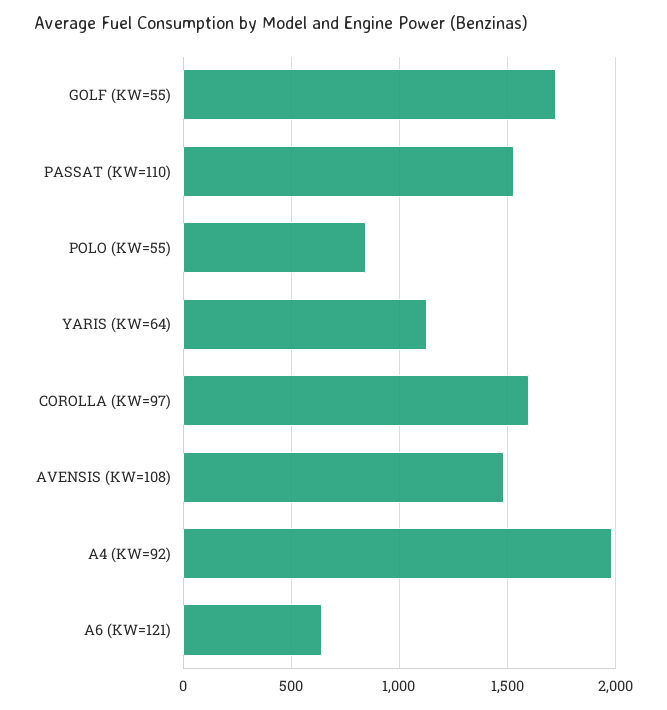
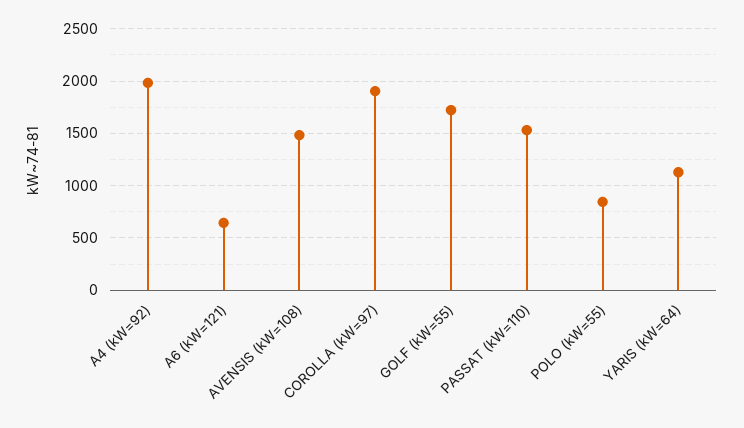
COROLLA (KW=97): 1600 -> 1900

